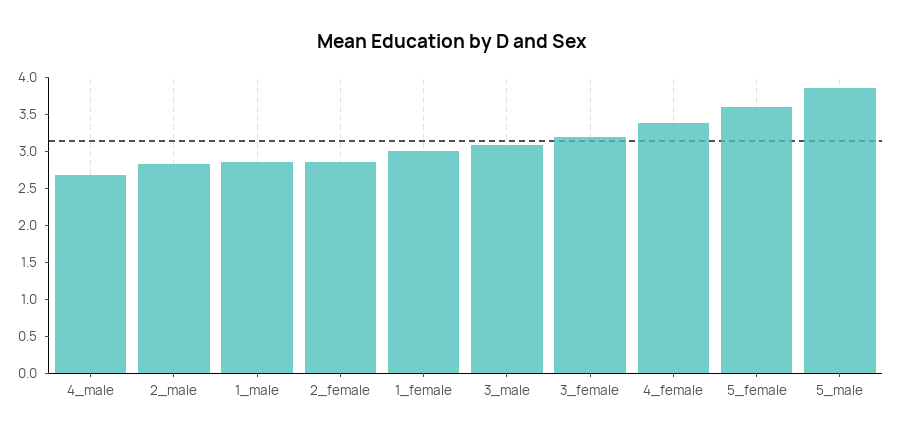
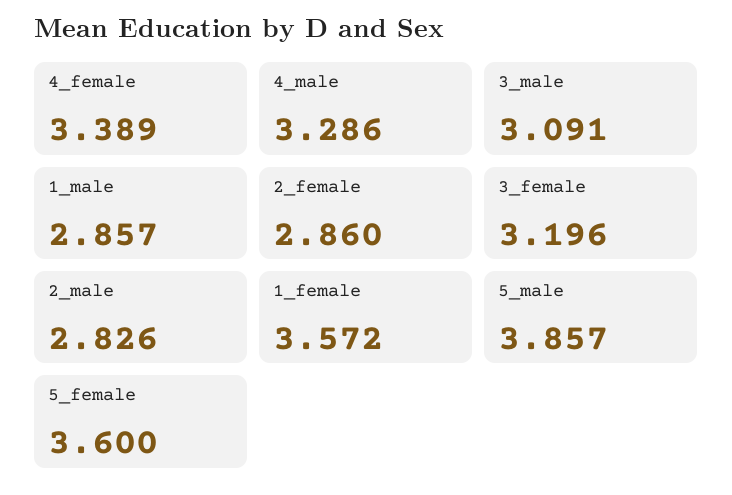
4_male: 2.75 -> 3.286
1_female: 3 -> 3.572

